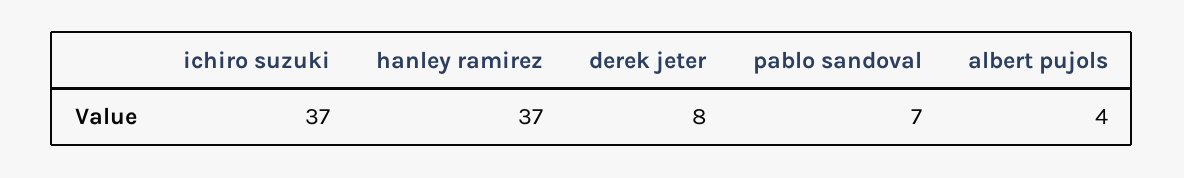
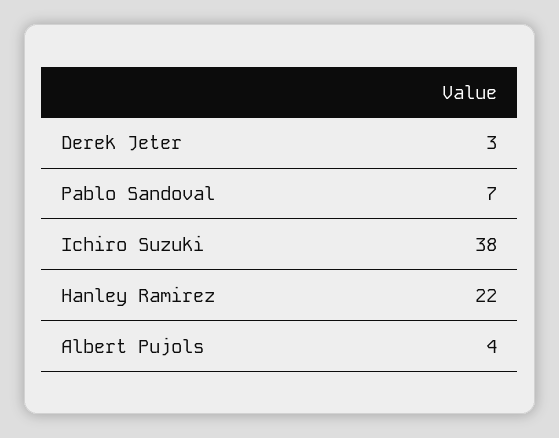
ichiro suzuki: 37 -> 38
hanley ramirez: 37 -> 22
derek jeter: 8 -> 3

